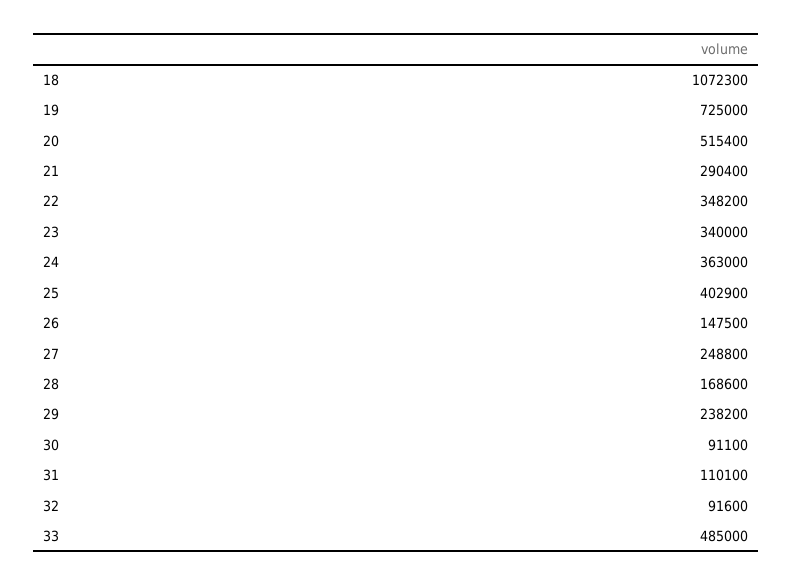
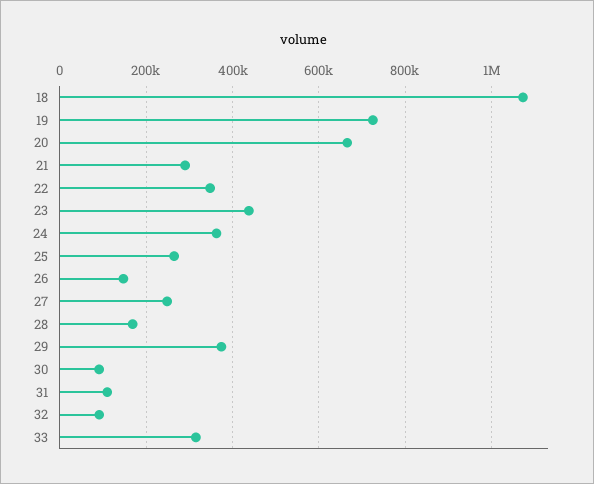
20: 515400 -> 660000
23: 340000 -> 440000
25: 402900 -> 260000
29: 238200 -> 380000
33: 485000 -> 320000

